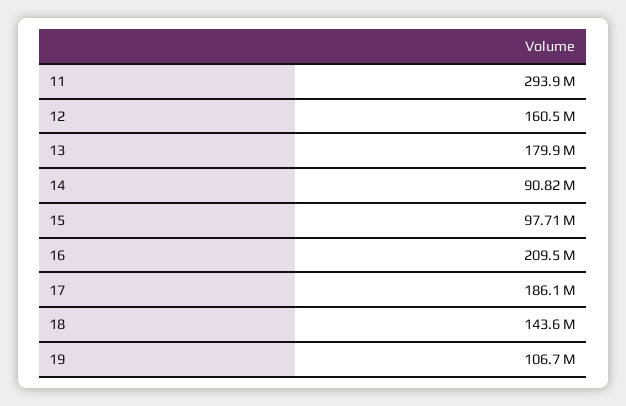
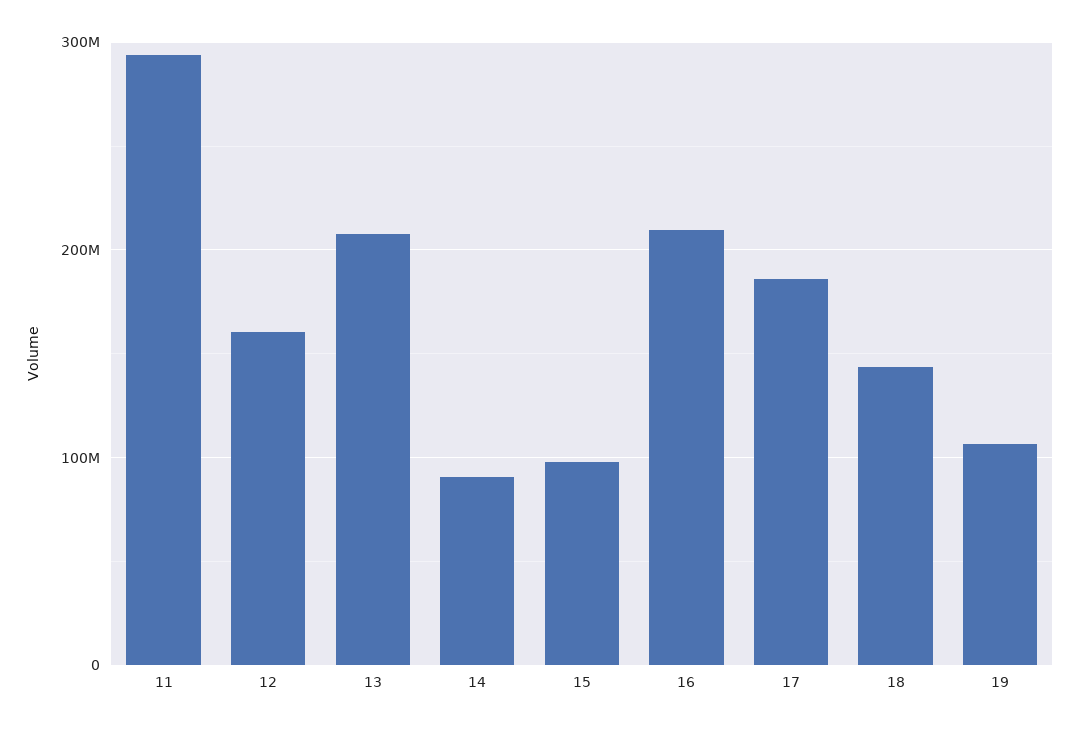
13: 179900000 -> 210000000

